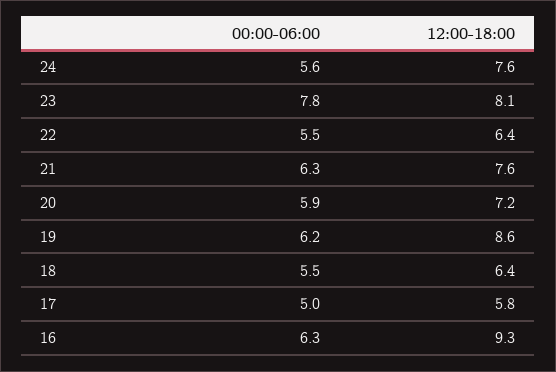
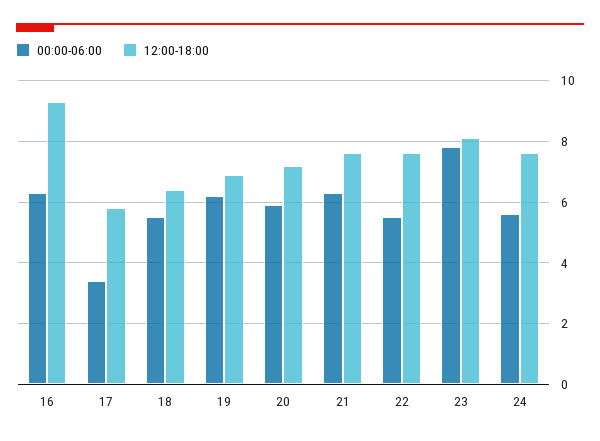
12:00-18:00, 22: 6.4 -> 7.5
12:00-18:00, 19: 8.6 -> 7
00:00-06:00, 17: 5 -> 3.5

